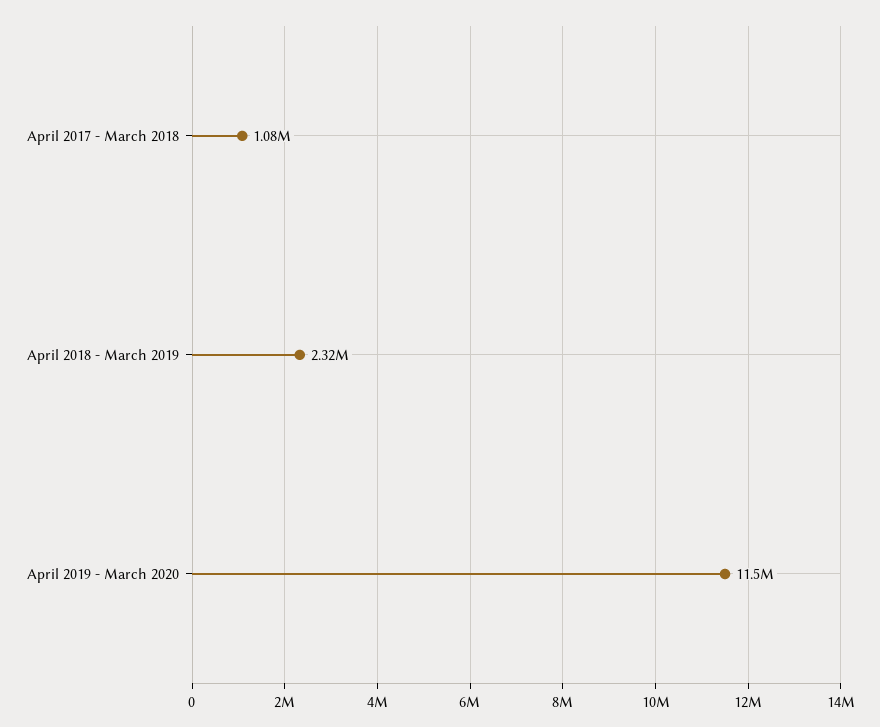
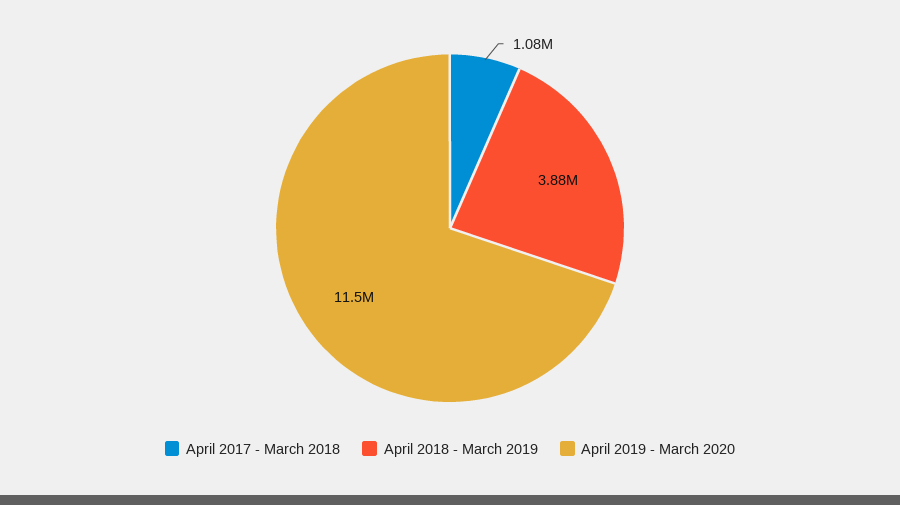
April 2018 - March 2019: 2320000 -> 3880000

